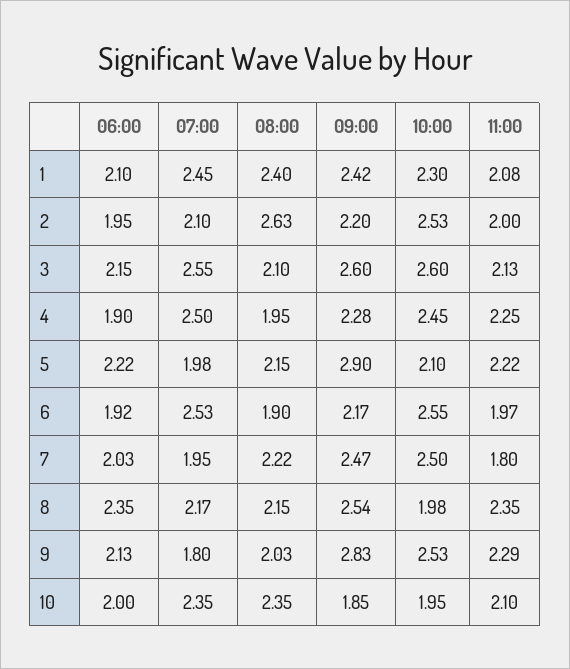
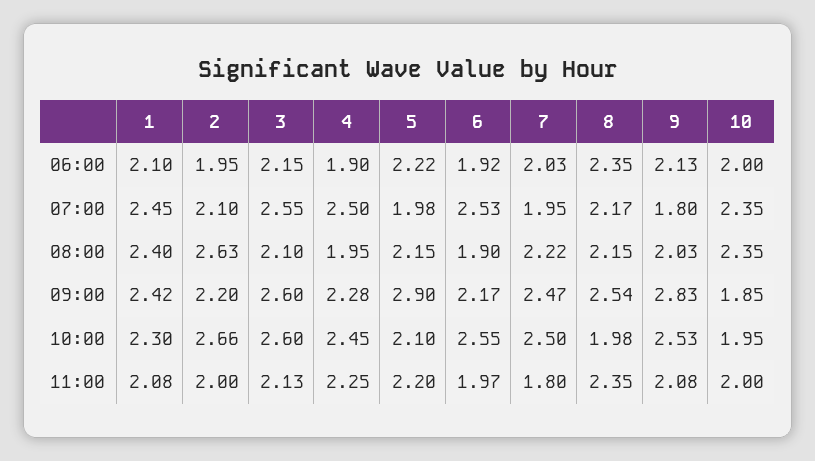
10:00, 2: 2.53 -> 2.66
11:00, 5: 2.22 -> 2.2
11:00, 9: 2.29 -> 2.08
11:00, 10: 2.1 -> 2

